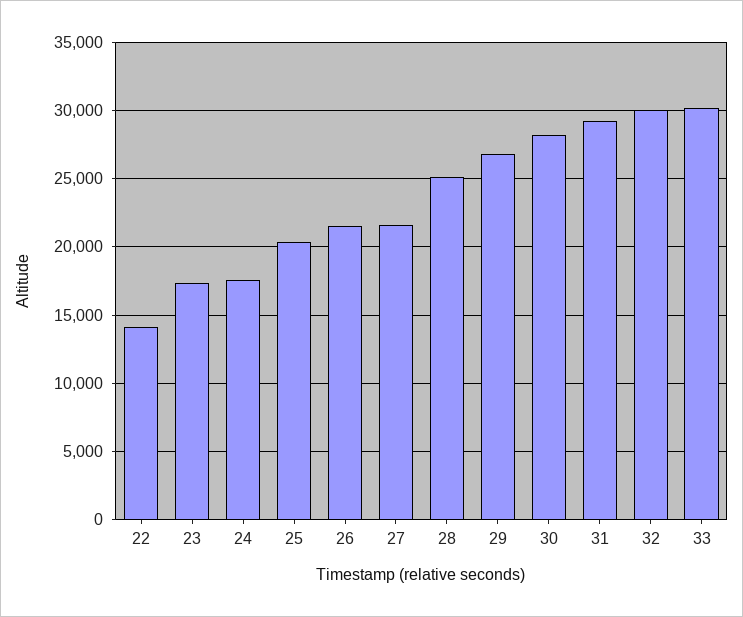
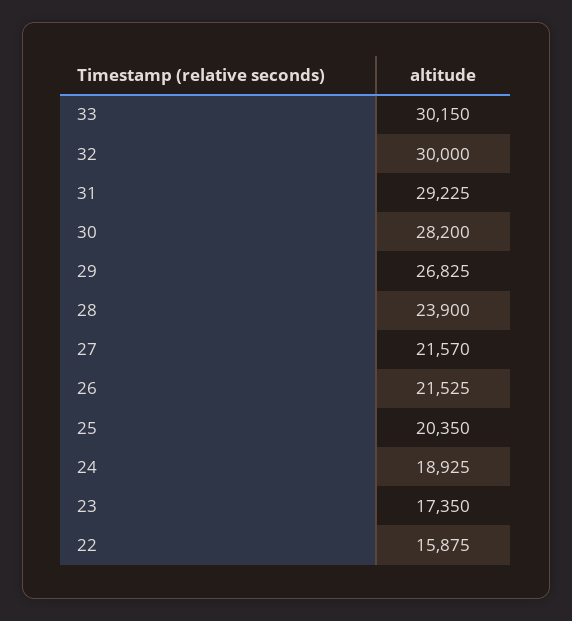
22: 14000 -> 15875
24: 17500 -> 18925
28: 25000 -> 23900

